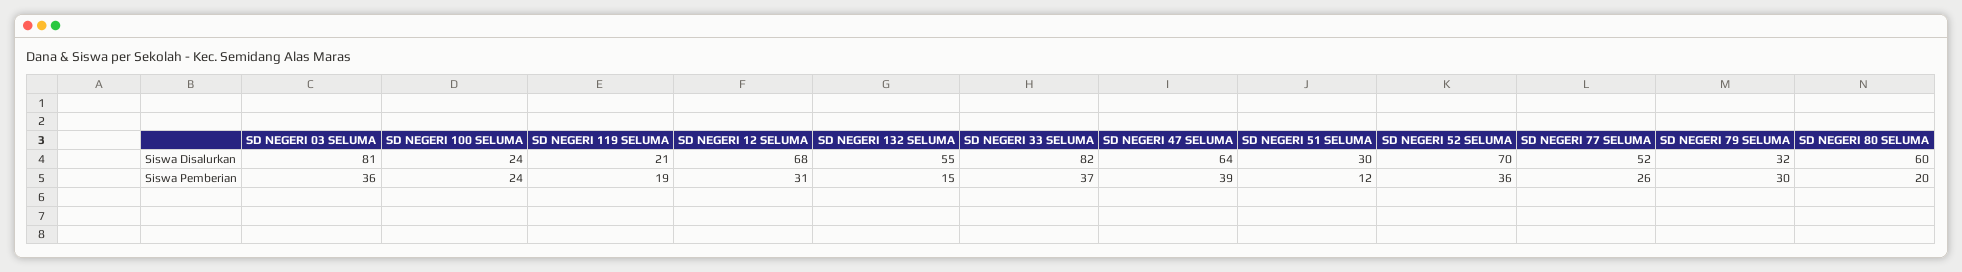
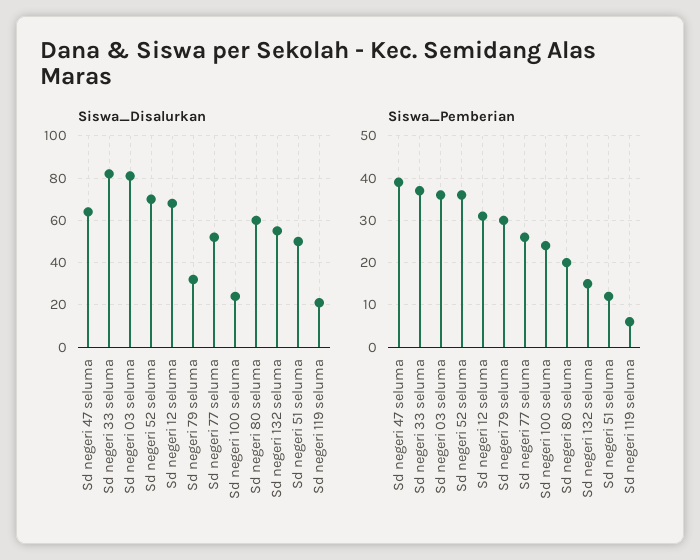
Siswa Disalurkan, SD NEGERI 51 SELUMA: 30 -> 50
Siswa Pemberian, SD NEGERI 119 SELUMA: 19 -> 5

